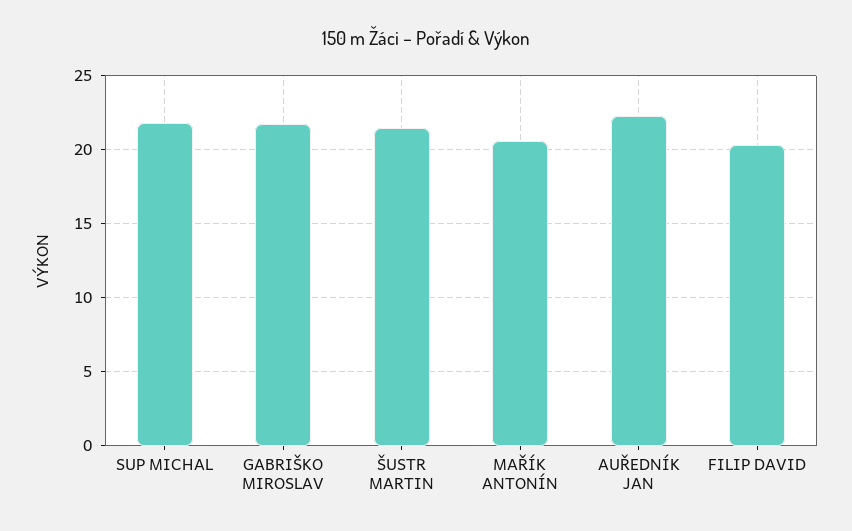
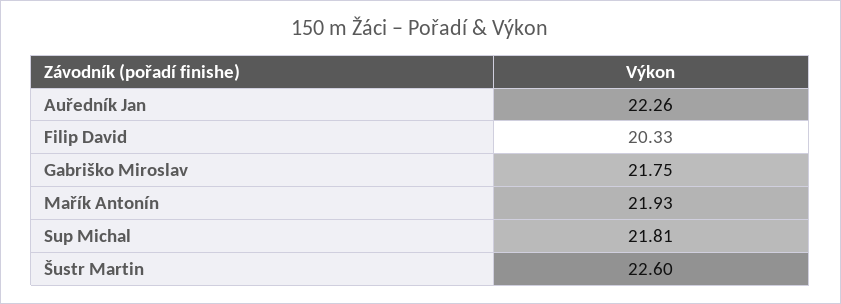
ŠUSTR MARTIN: 21.5 -> 22.6
MAŘÍK ANTONÍN: 20.5 -> 21.93

